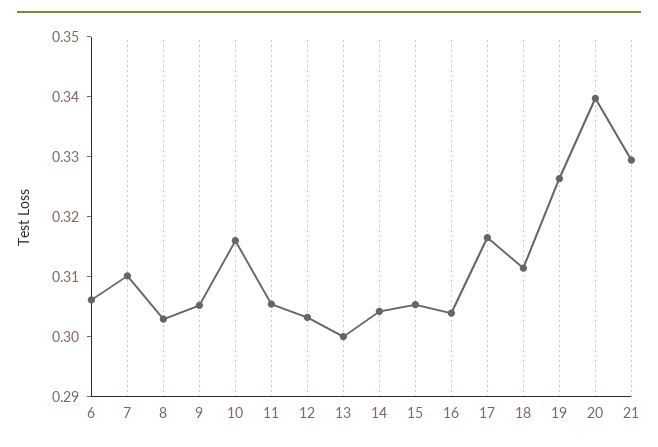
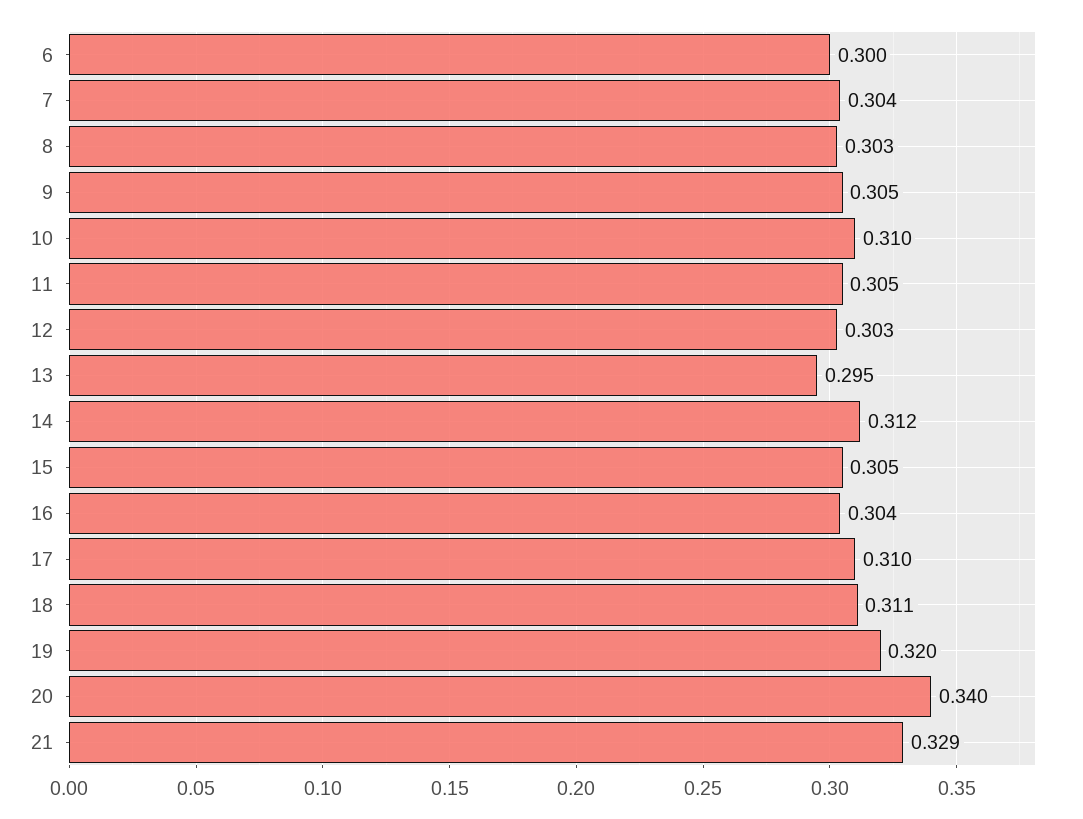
6: 0.306 -> 0.3
7: 0.31 -> 0.304
10: 0.316 -> 0.31
13: 0.3 -> 0.295
14: 0.304 -> 0.312
17: 0.316 -> 0.31
19: 0.326 -> 0.32

